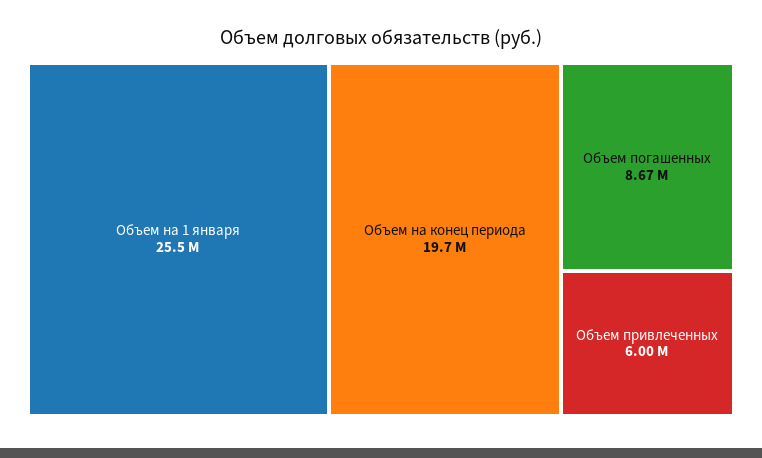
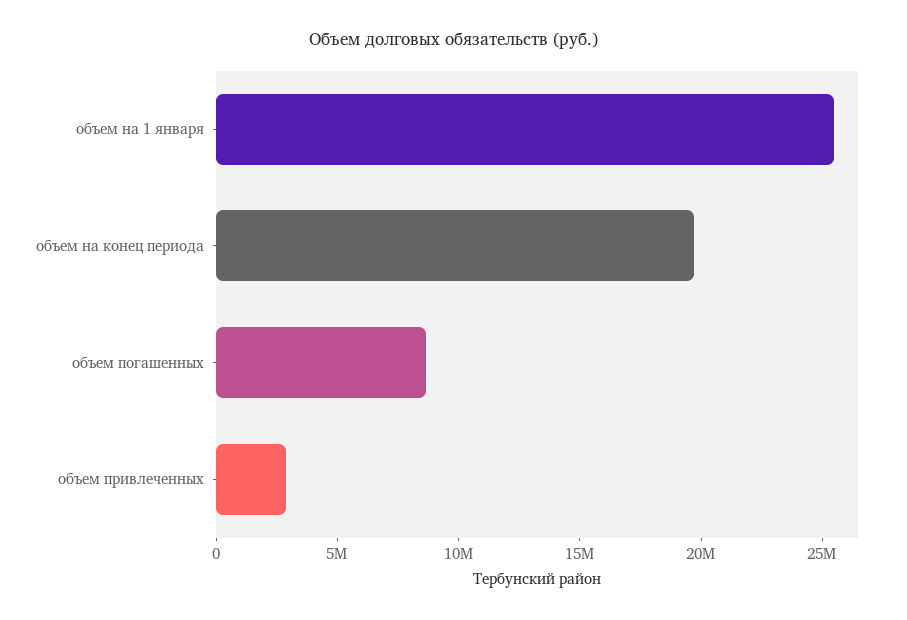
Объем привлеченных: 6000000 -> 3000000

